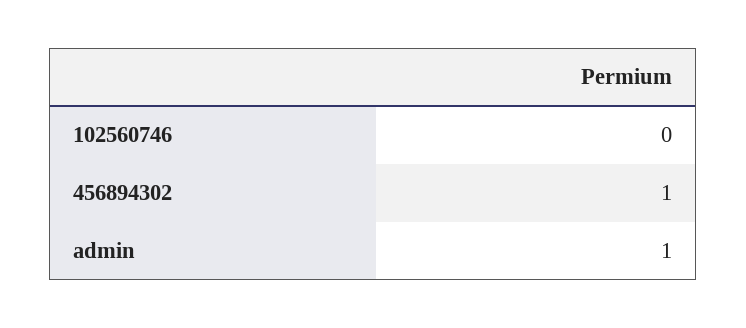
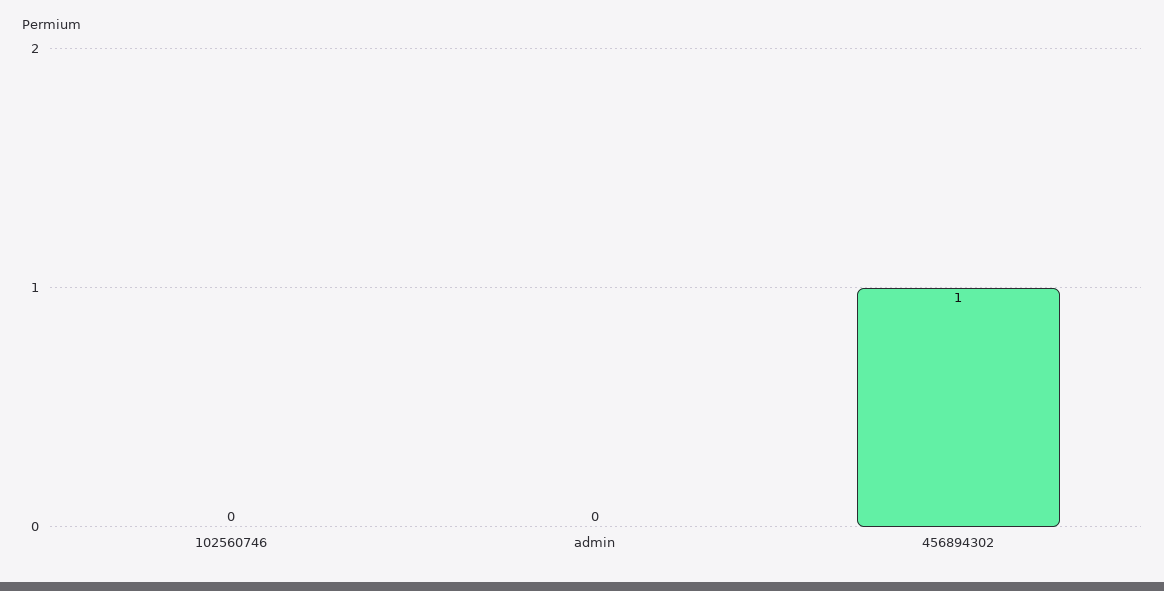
admin: 1 -> 0

